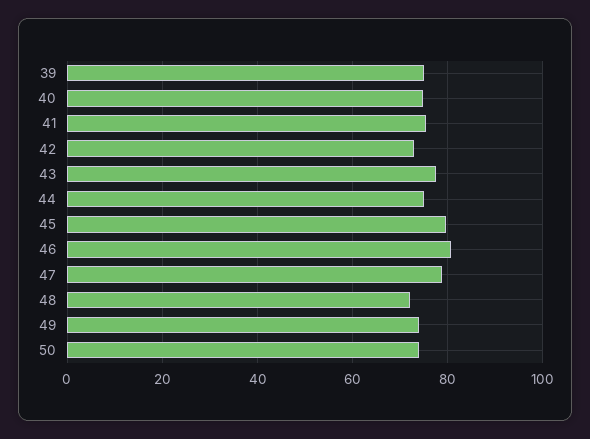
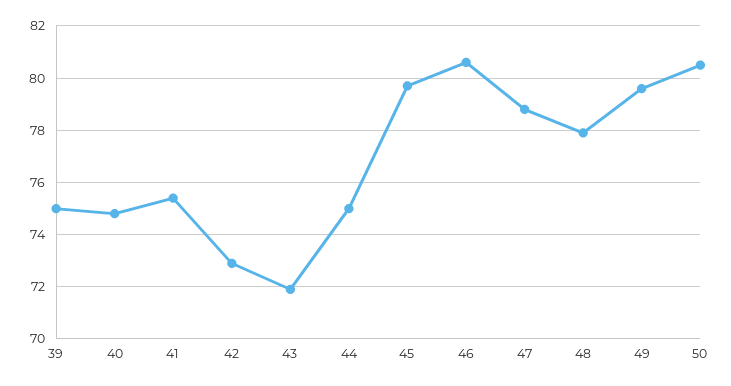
43: 78 -> 72
48: 72 -> 78
49: 74 -> 79.5
50: 74 -> 80.5

